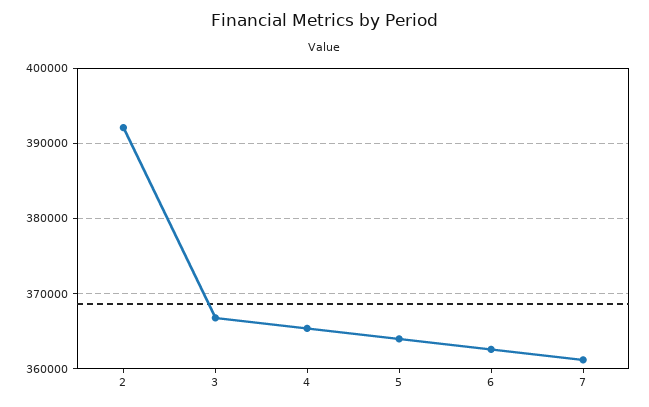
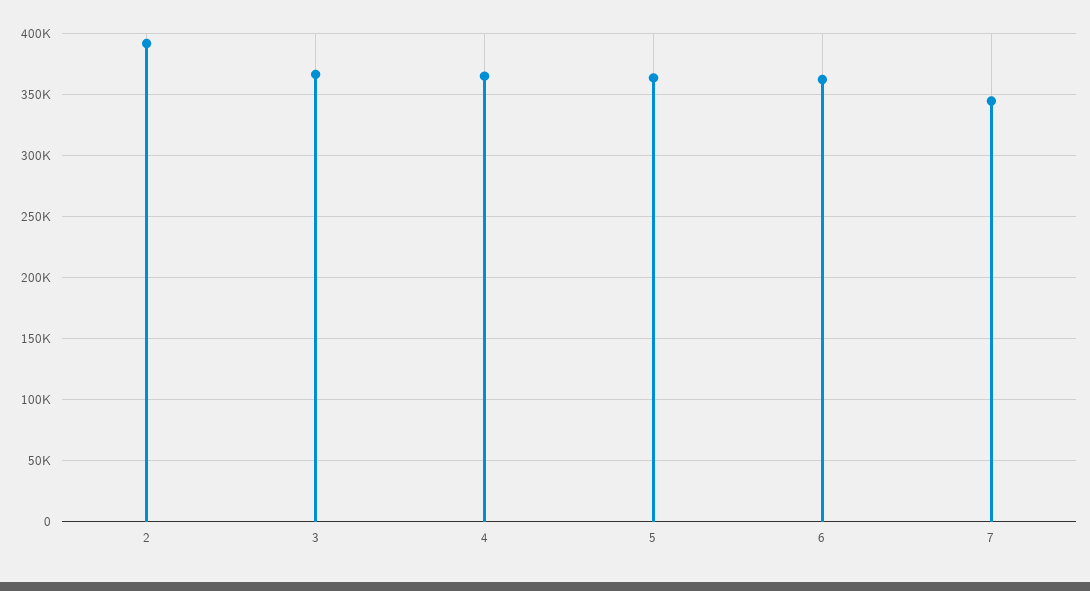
7: 361000 -> 345000

